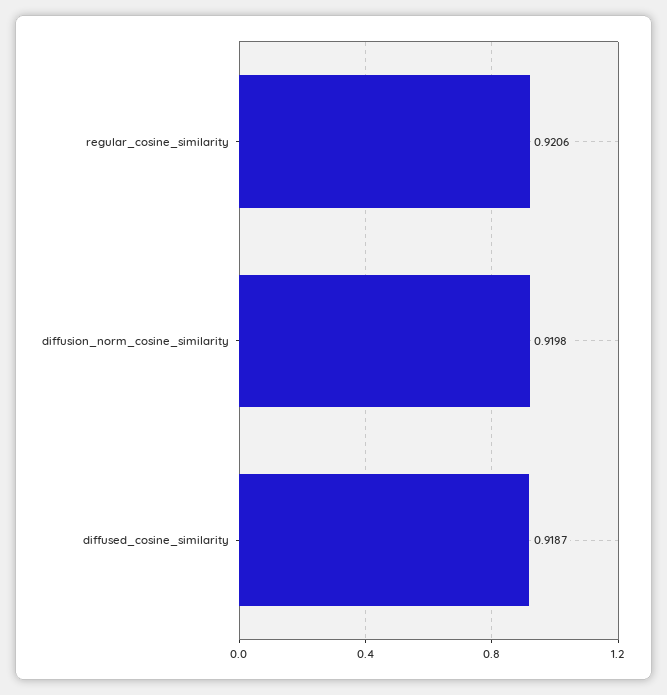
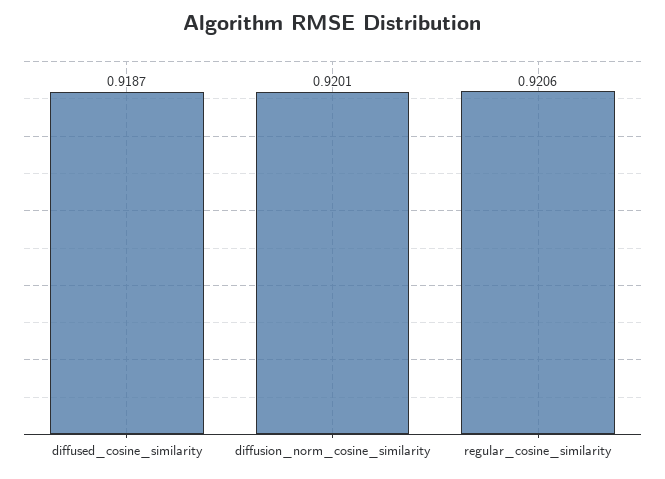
diffusion_norm_cosine_similarity: 0.9198 -> 0.9201

